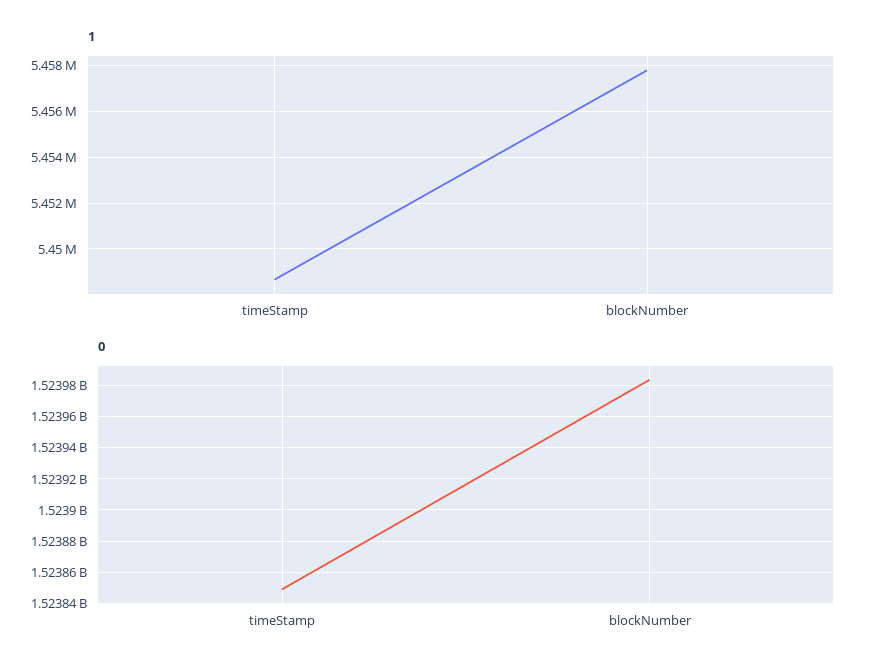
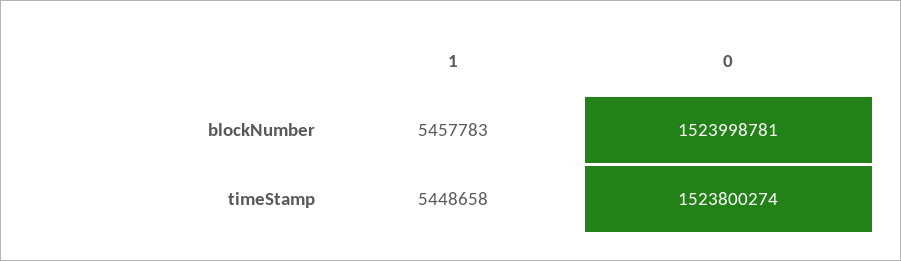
0, timeStamp: 1523850000 -> 1523800274
0, blockNumber: 1523985000 -> 1523998781

